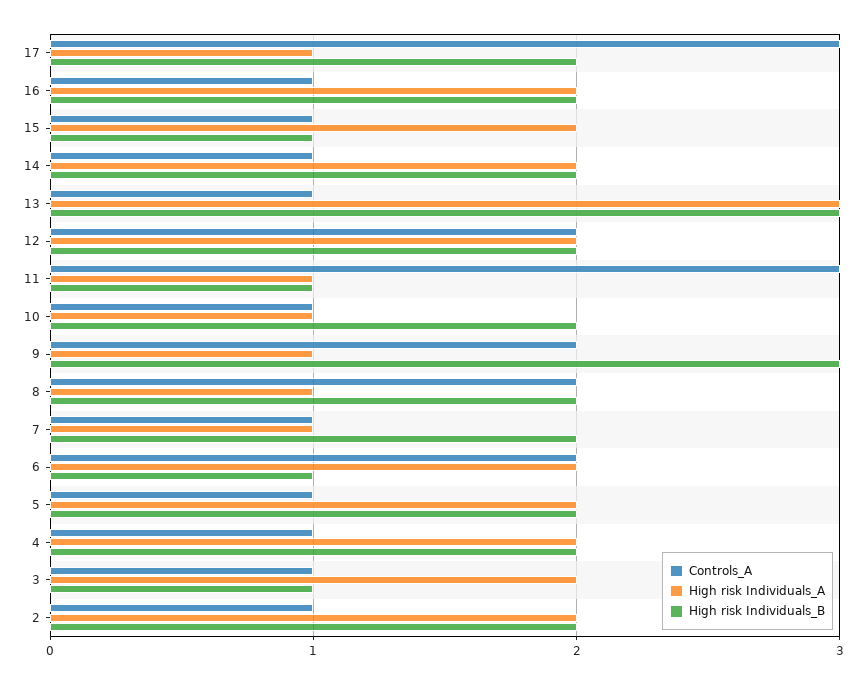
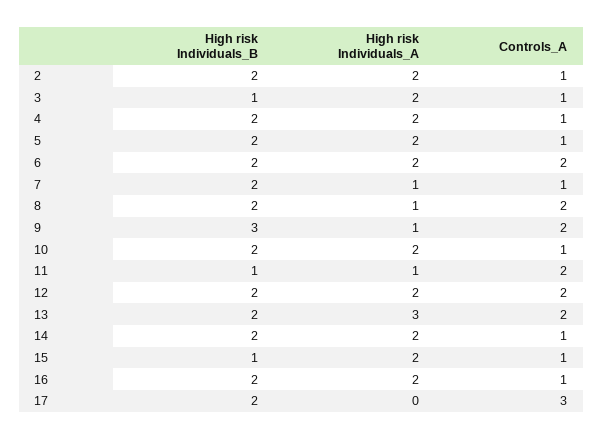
High risk Individuals_A, 17: 1 -> 0
Controls_A, 13: 1 -> 2
High risk Individuals_B, 13: 3 -> 2
Controls_A, 11: 3 -> 2
High risk Individuals_A, 10: 1 -> 2
High risk Individuals_B, 6: 1 -> 2

